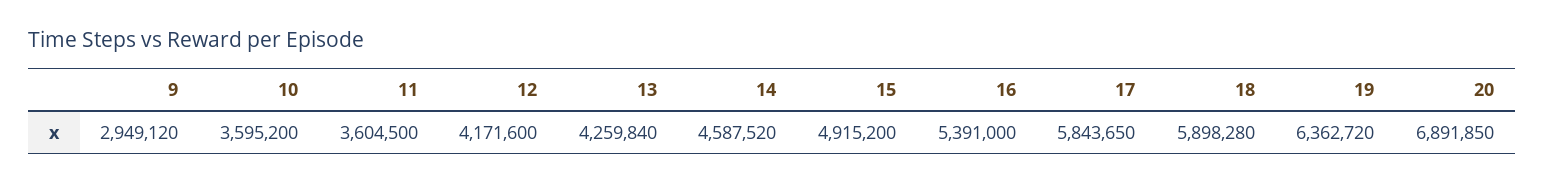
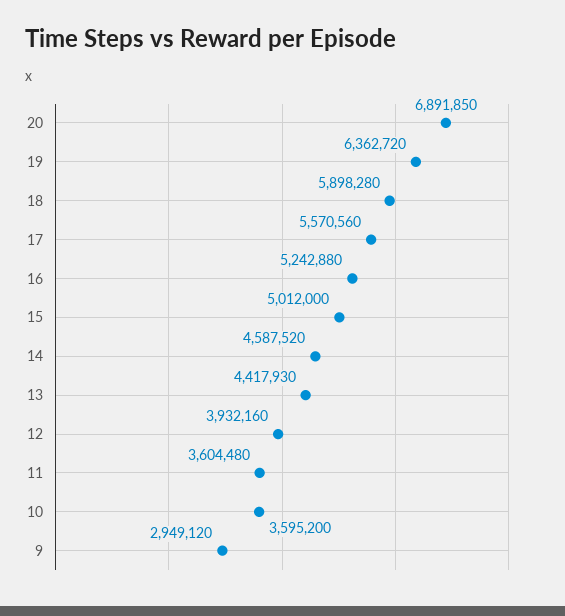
11: 3604500 -> 3604480
12: 4171600 -> 3932160
13: 4259840 -> 4417930
15: 4915200 -> 5012000
16: 5391000 -> 5242880
17: 5843650 -> 5570560

